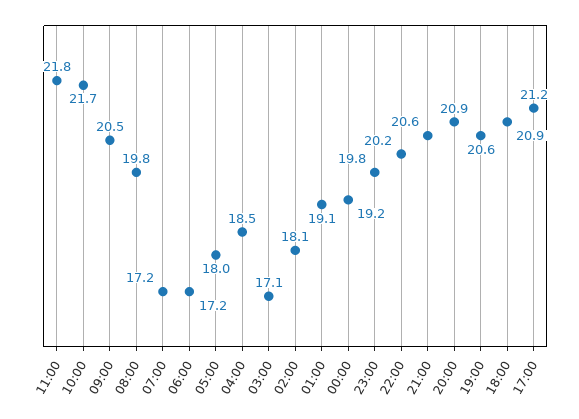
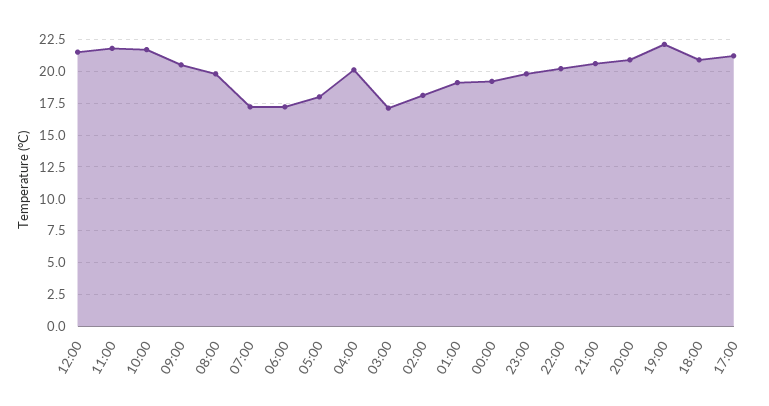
04:00: 18.5 -> 20
19:00: 20.6 -> 22
12:00: none -> 21.5

